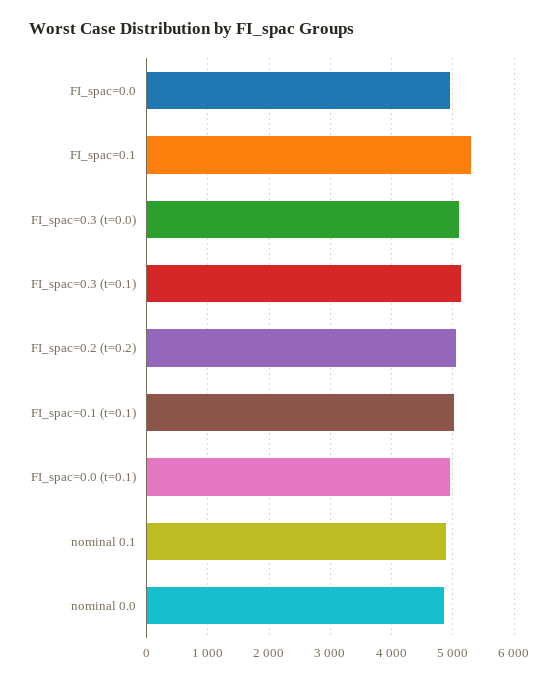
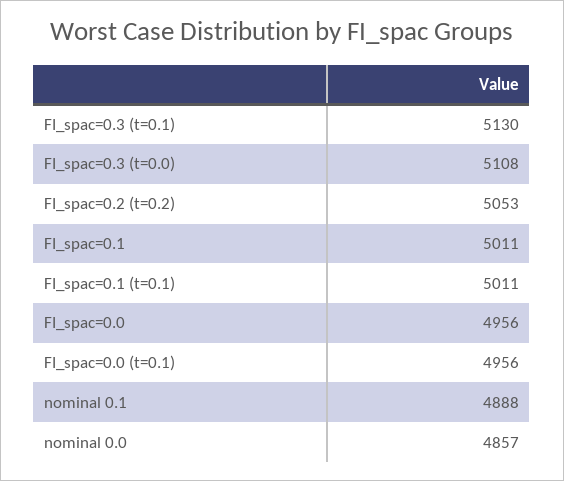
FI_spac=0.1: 5300 -> 5011

